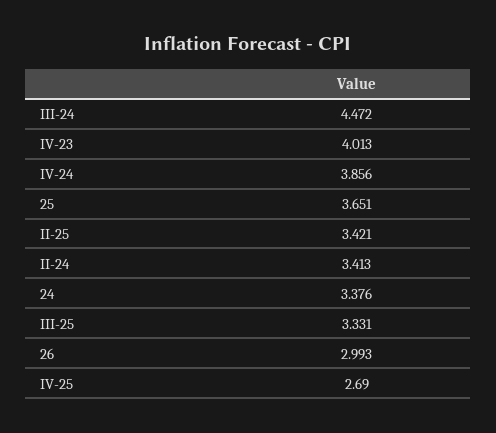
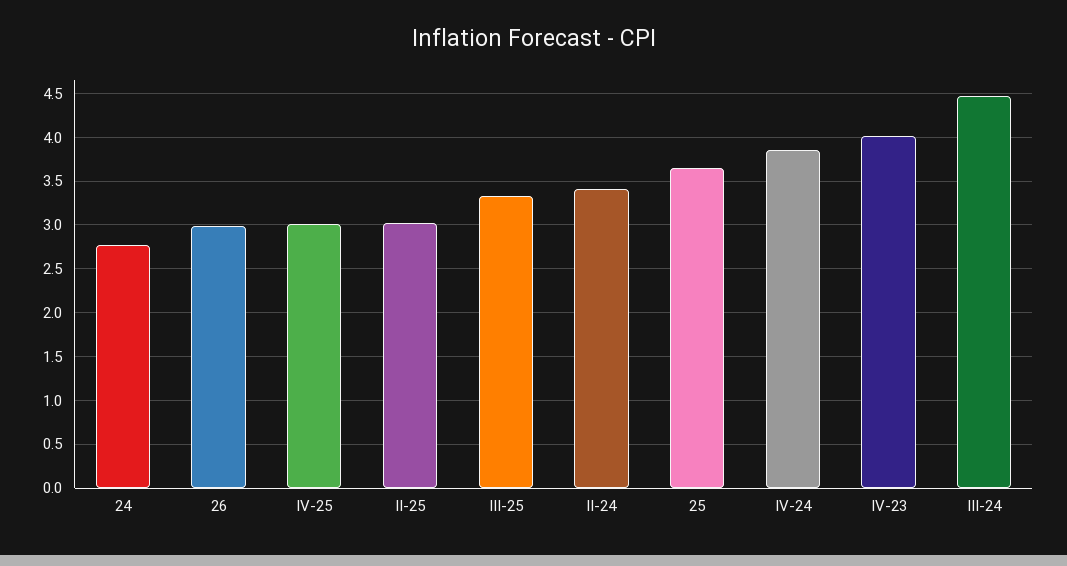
II-25: 3.421 -> 3
24: 3.376 -> 2.8
IV-25: 2.69 -> 3

